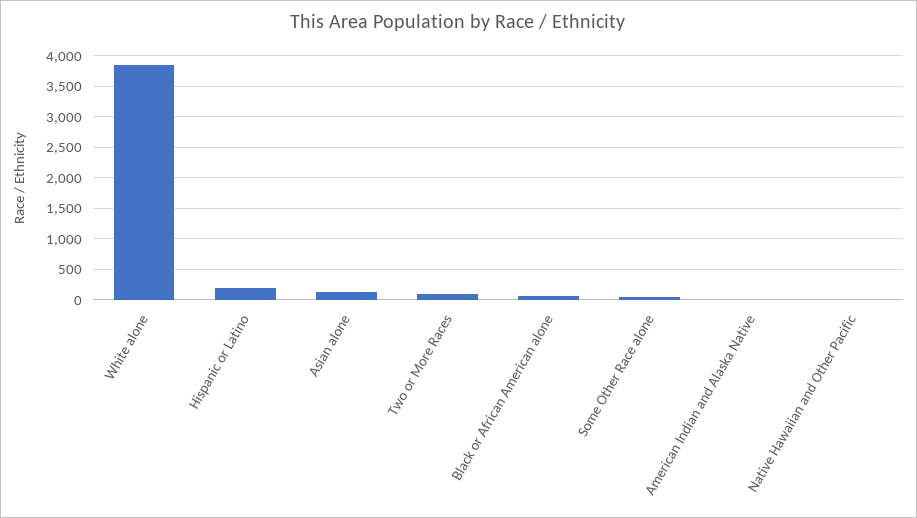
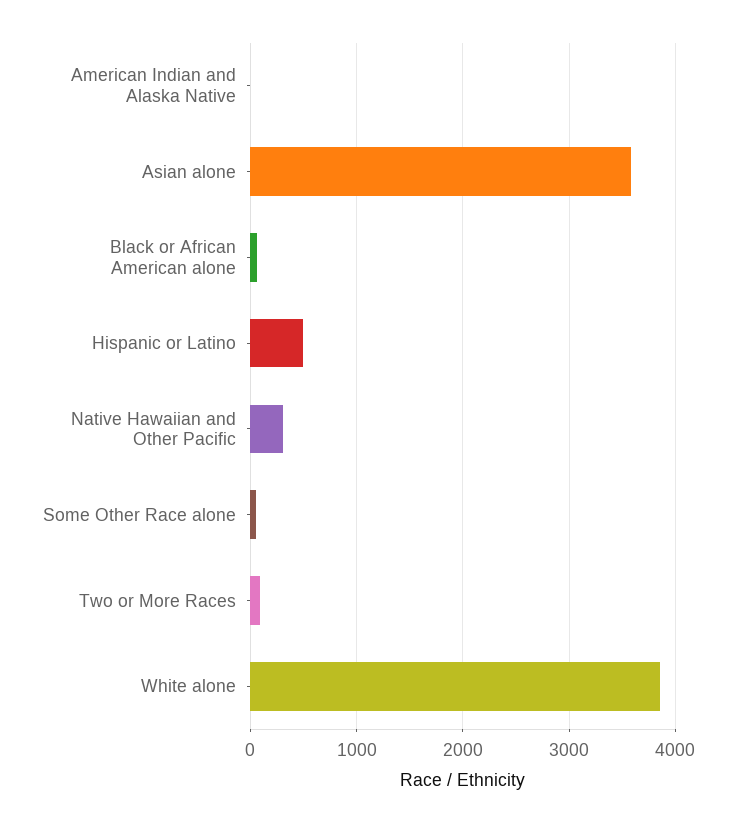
Hispanic or Latino: 200 -> 500
Asian alone: 100 -> 3600
Native Hawaiian and Other Pacific: 0 -> 300

